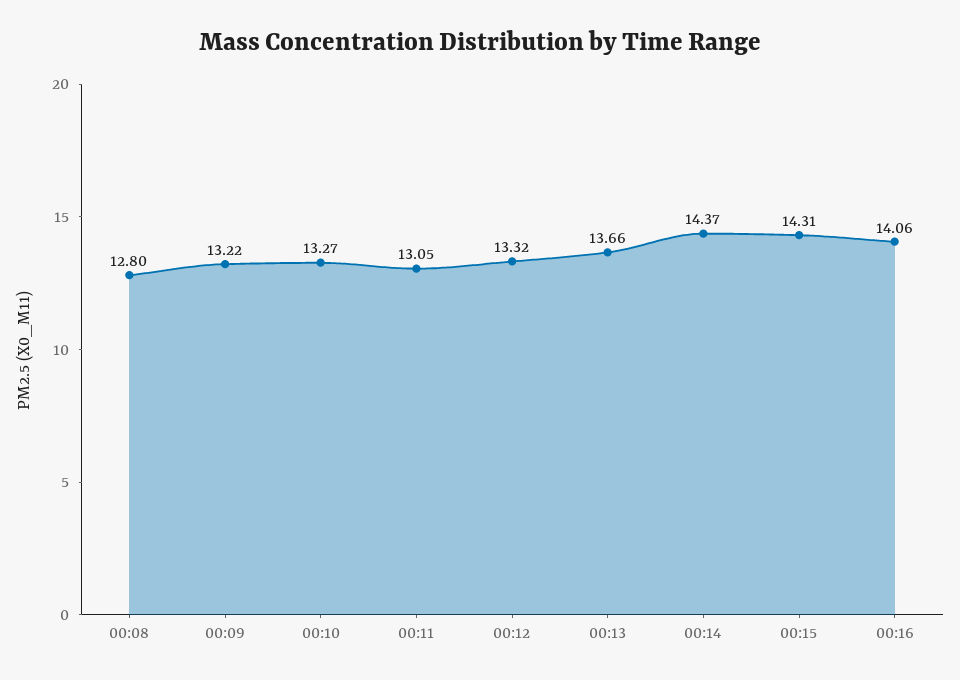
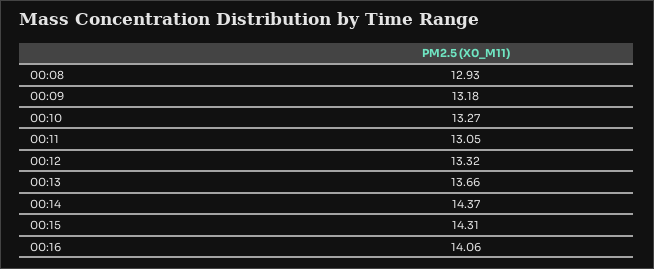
00:08: 12.8 -> 12.93
00:09: 13.22 -> 13.18

